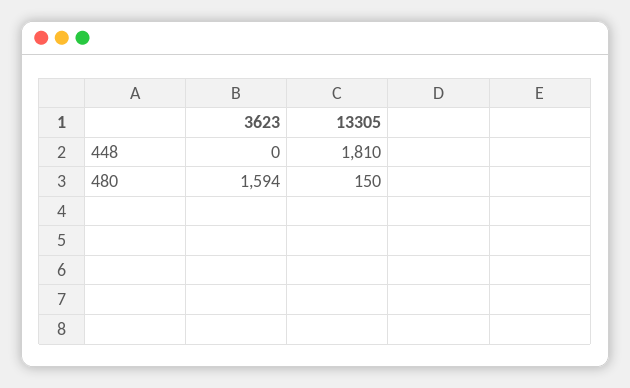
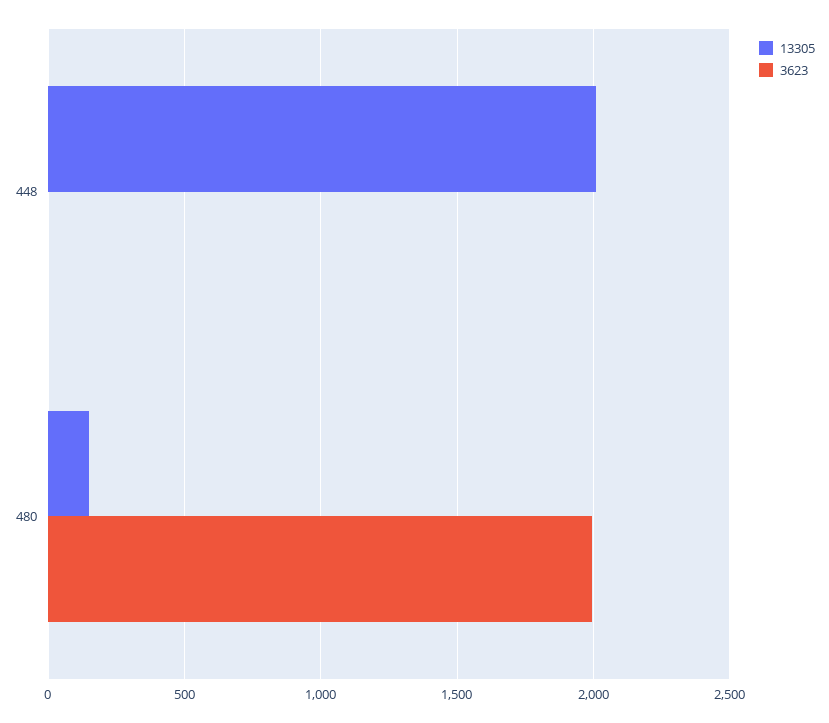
13305, 448: 1810 -> 2000
3623, 480: 1594 -> 2000

